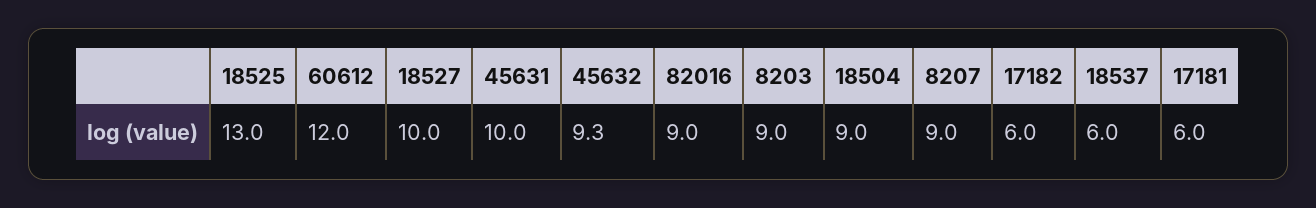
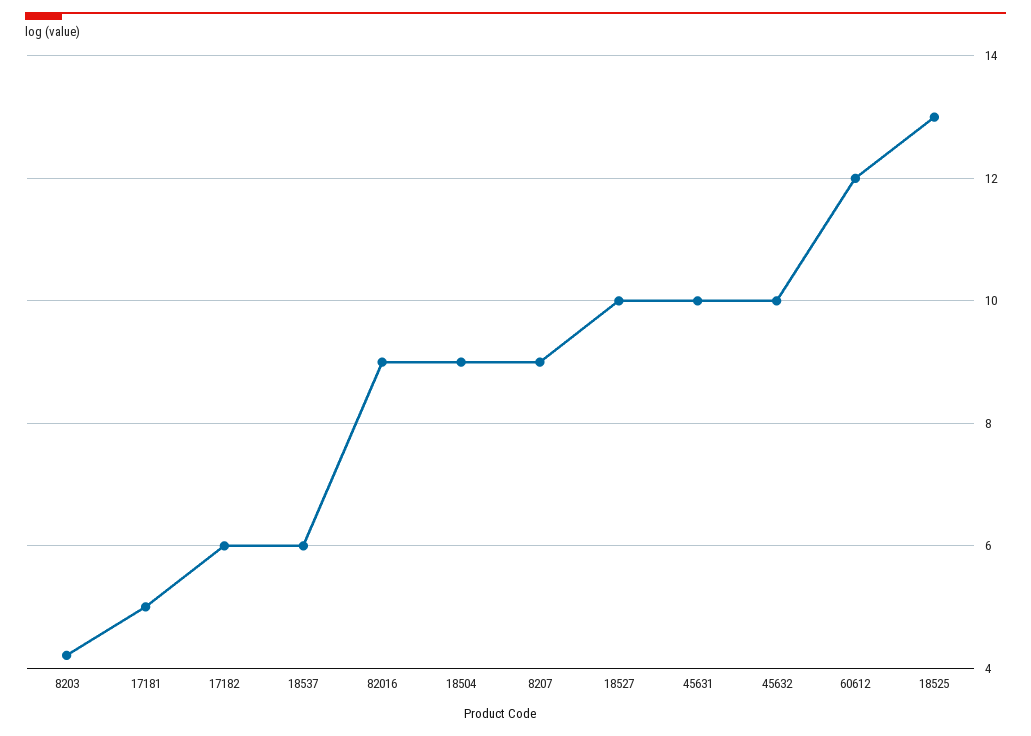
45632: 9.3 -> 10
8203: 9 -> 4.2
17181: 6 -> 5

